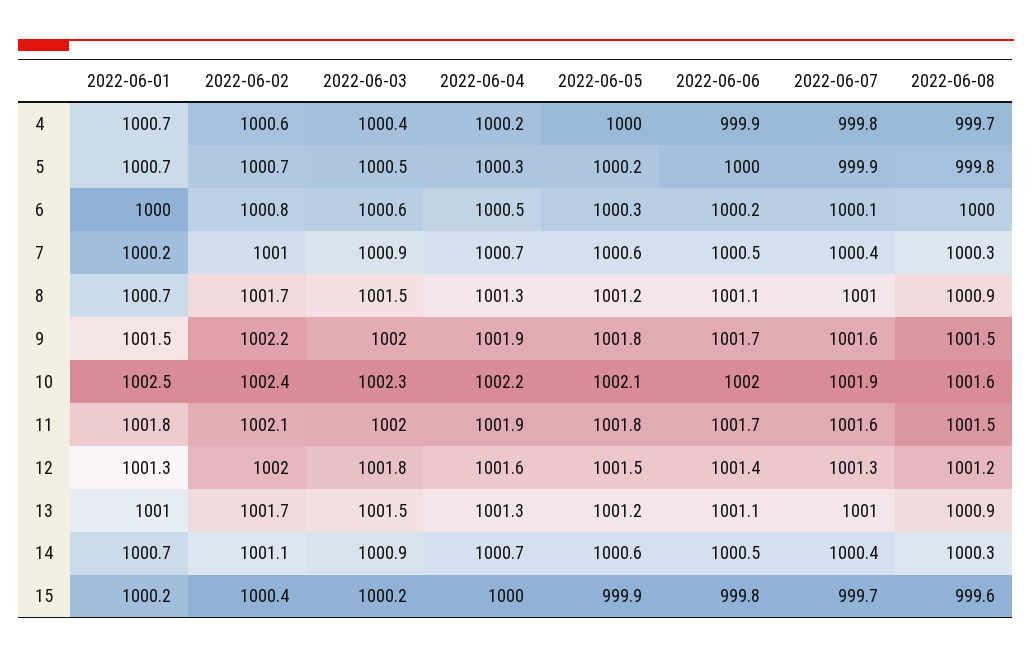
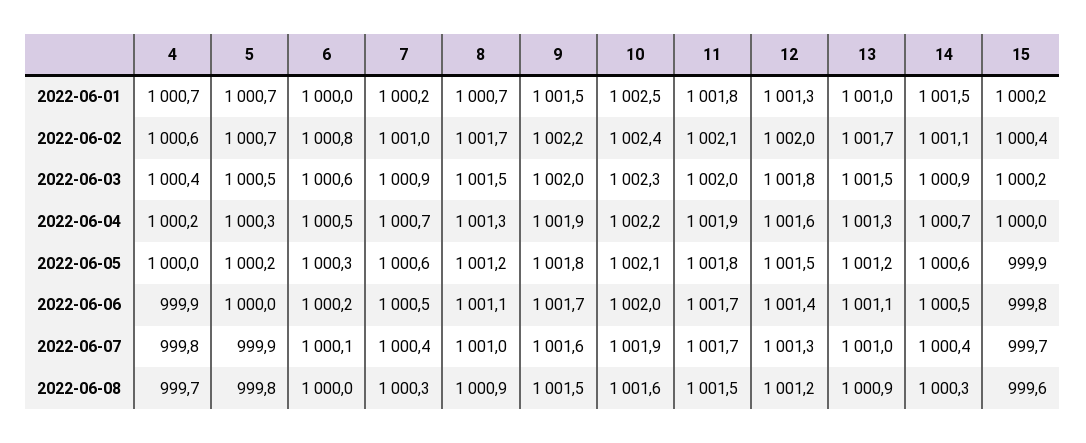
2022-06-07, 11: 1001.6 -> 1001.7
2022-06-01, 14: 1000.7 -> 1001.5

